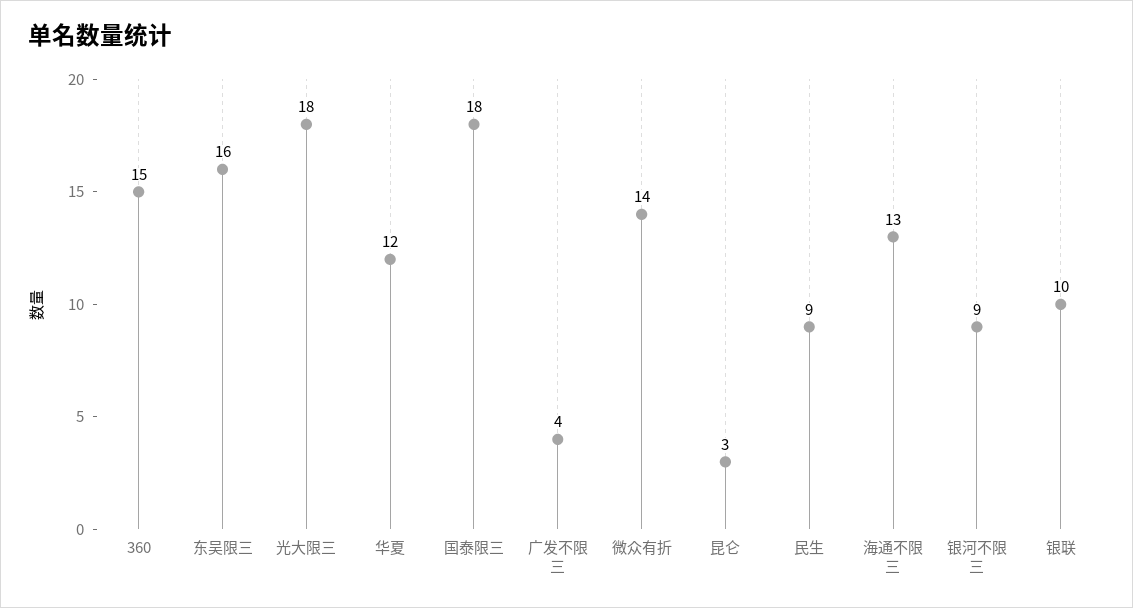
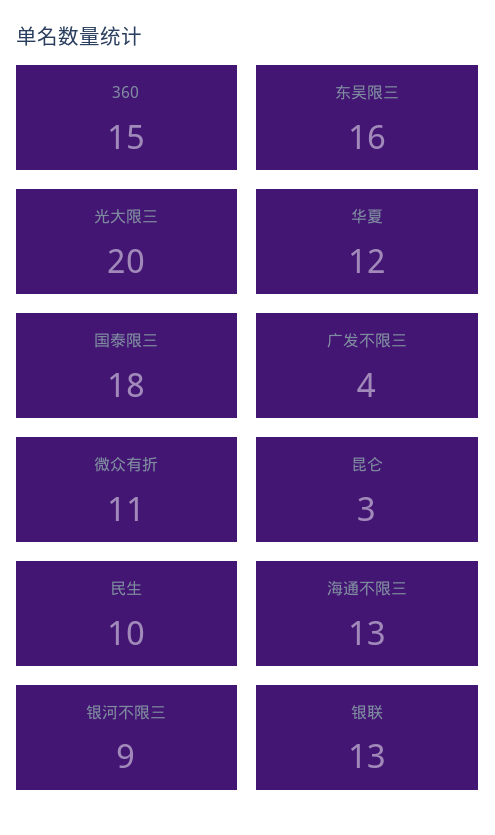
光大限三: 18 -> 20
微众有折: 14 -> 11
民生: 9 -> 10
银联: 10 -> 13

